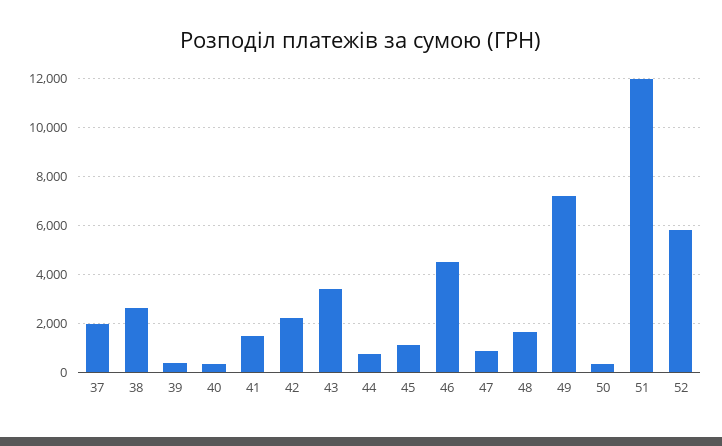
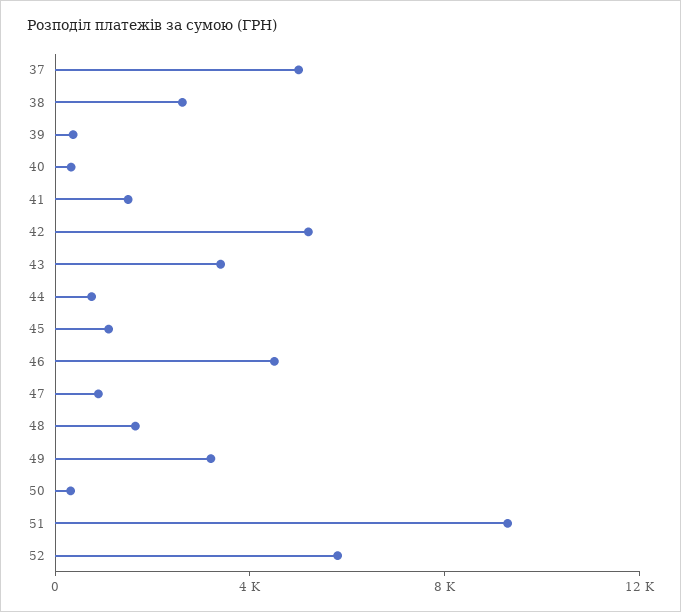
37: 2000 -> 5000
42: 2250 -> 5000
49: 7250 -> 3000
51: 12000 -> 9000

